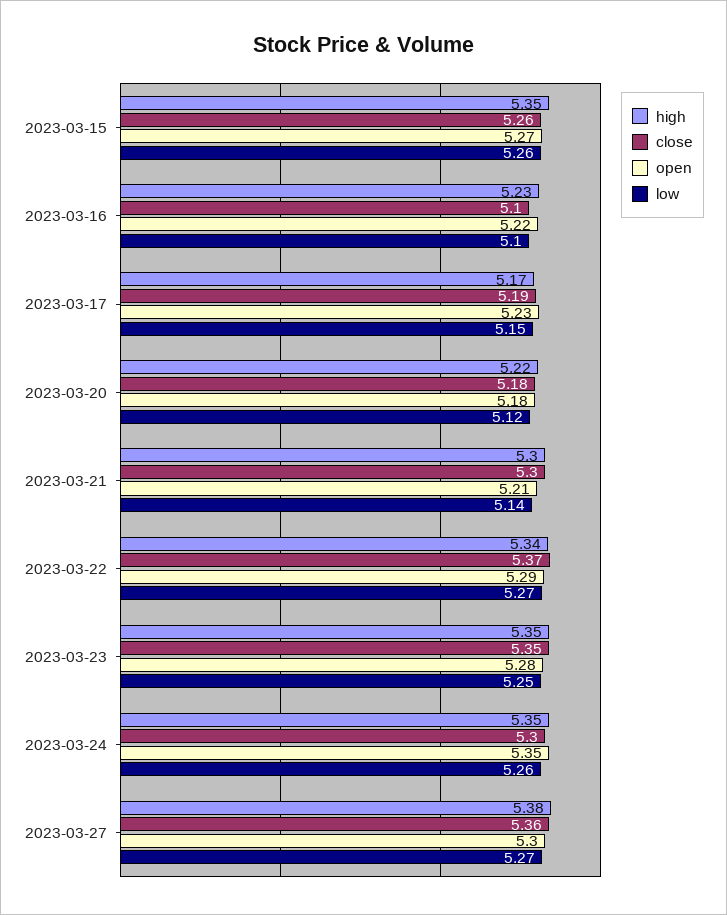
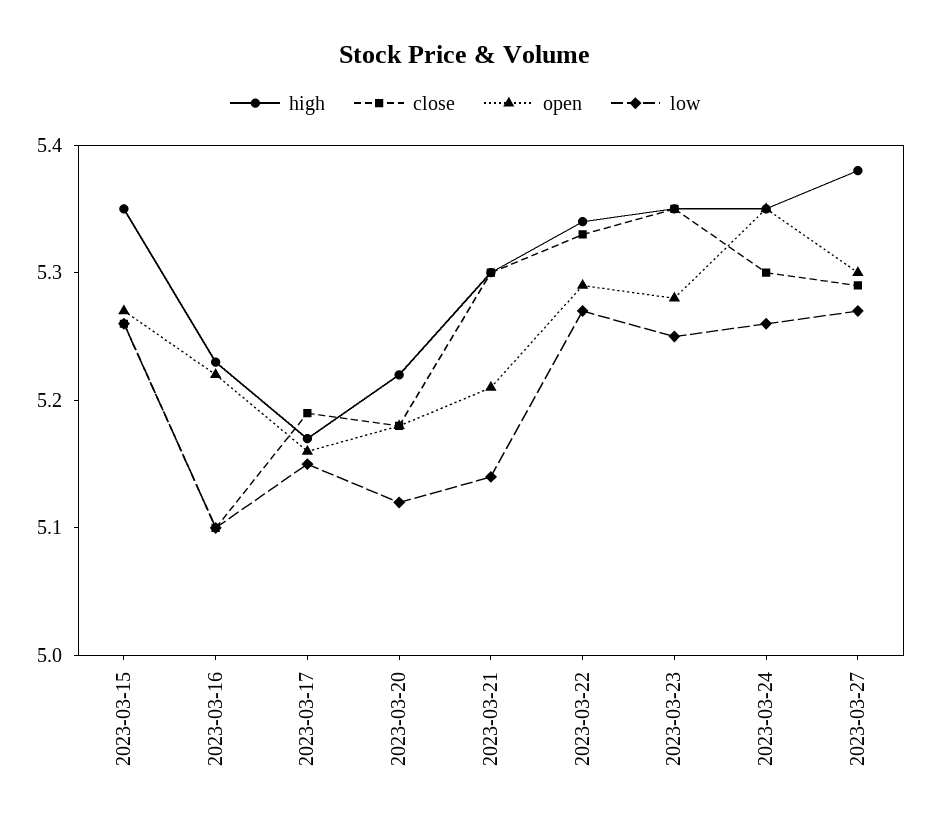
open, 2023-03-17: 5.23 -> 5.16
close, 2023-03-22: 5.37 -> 5.33
close, 2023-03-27: 5.36 -> 5.29

